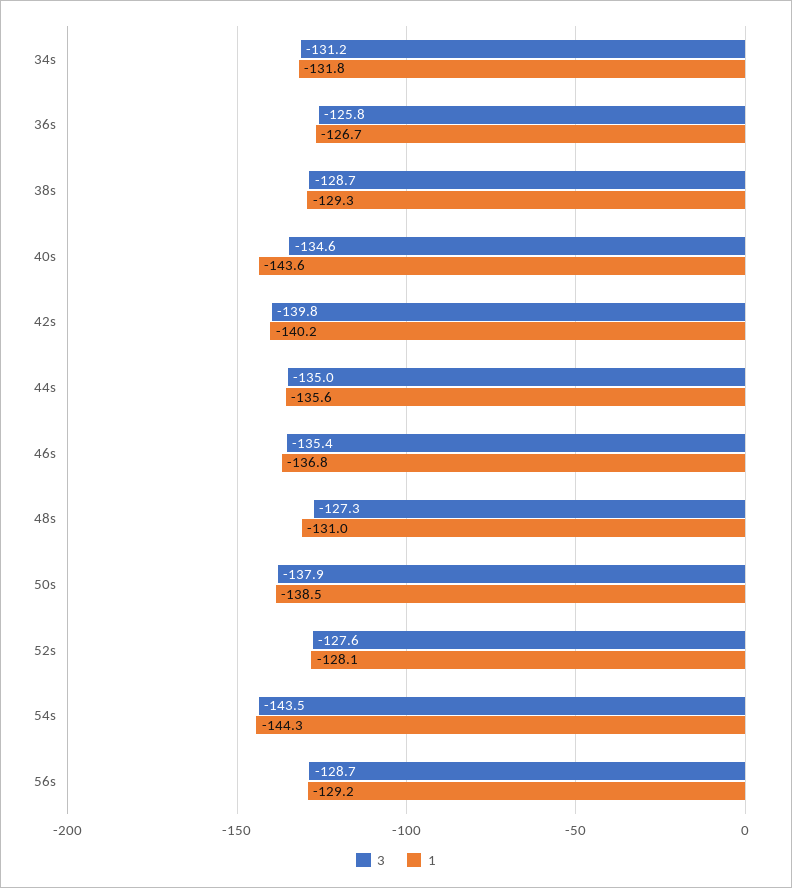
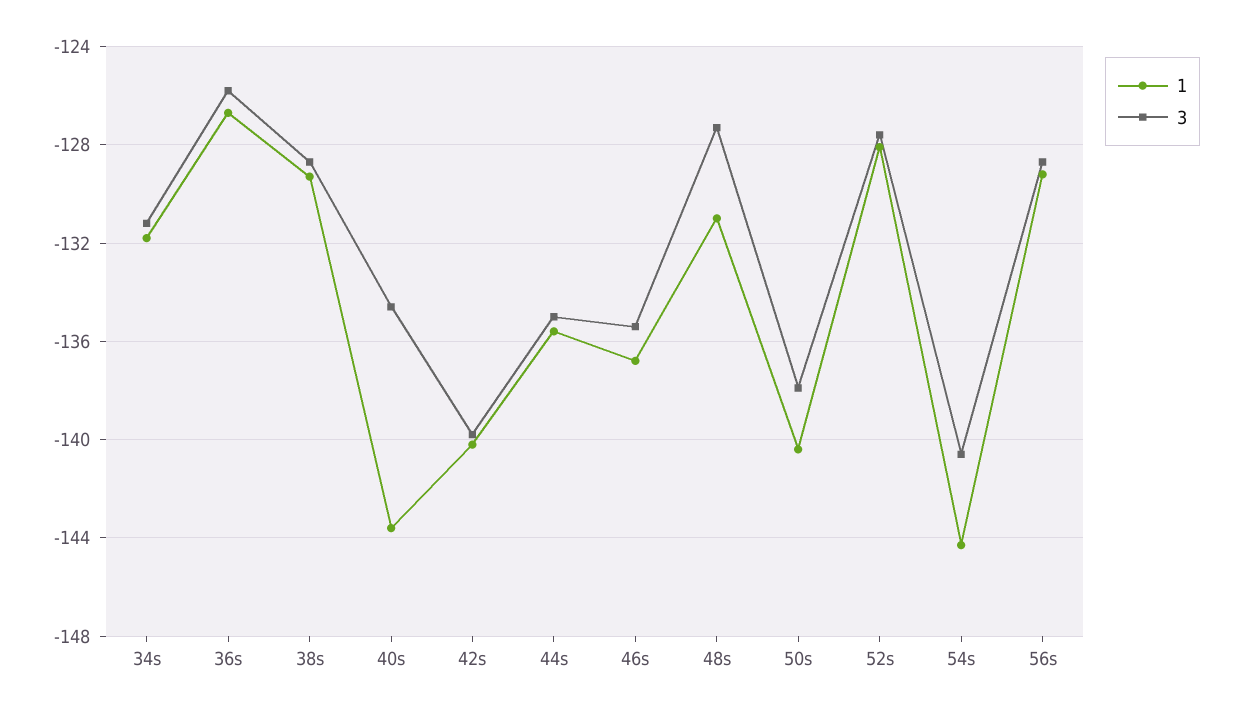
1, 50s: -138.5 -> -140.5
3, 54s: -143.5 -> -140.5

